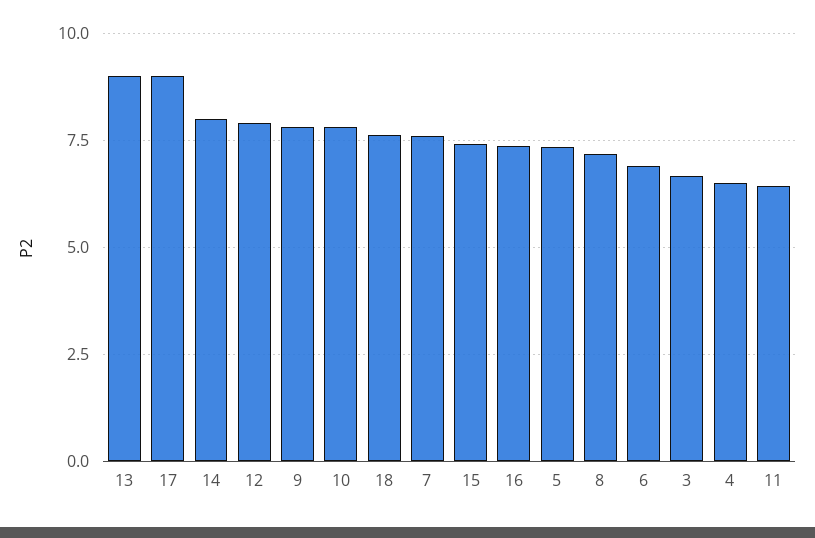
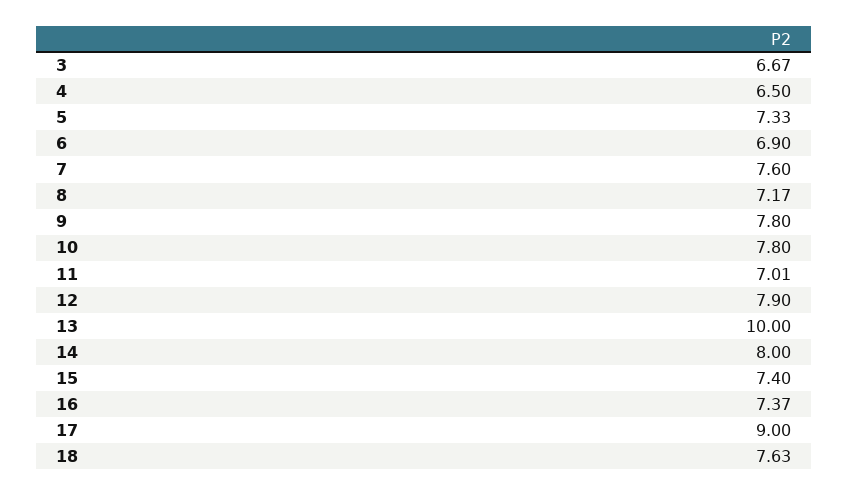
13: 9 -> 10
11: 6.5 -> 7.01

